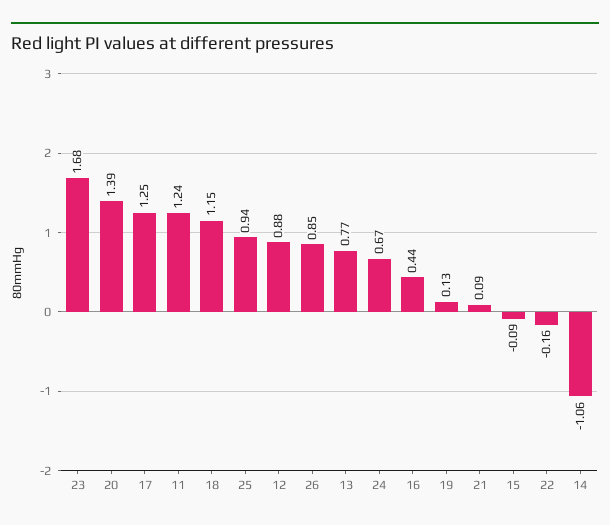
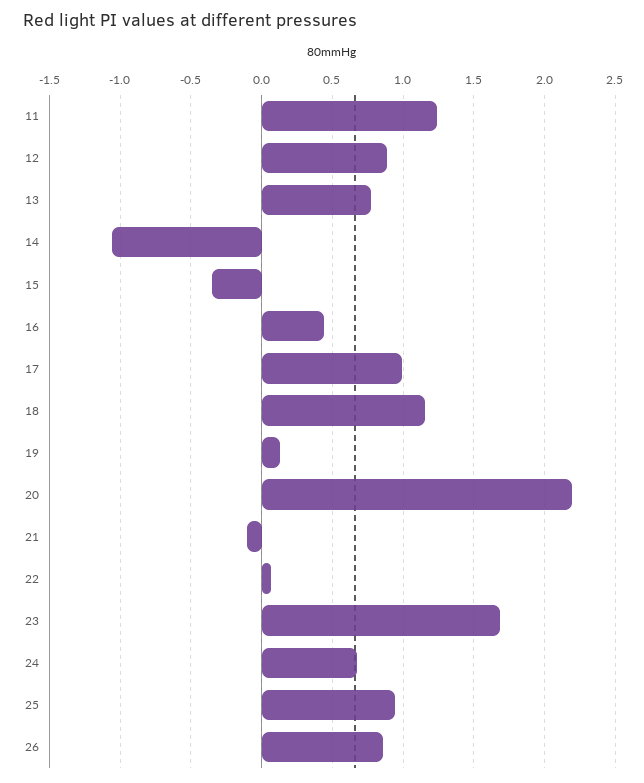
20: 1.39 -> 2.2
17: 1.25 -> 1
21: 0.09 -> -0.1
15: -0.09 -> -0.35
22: -0.16 -> 0.05

